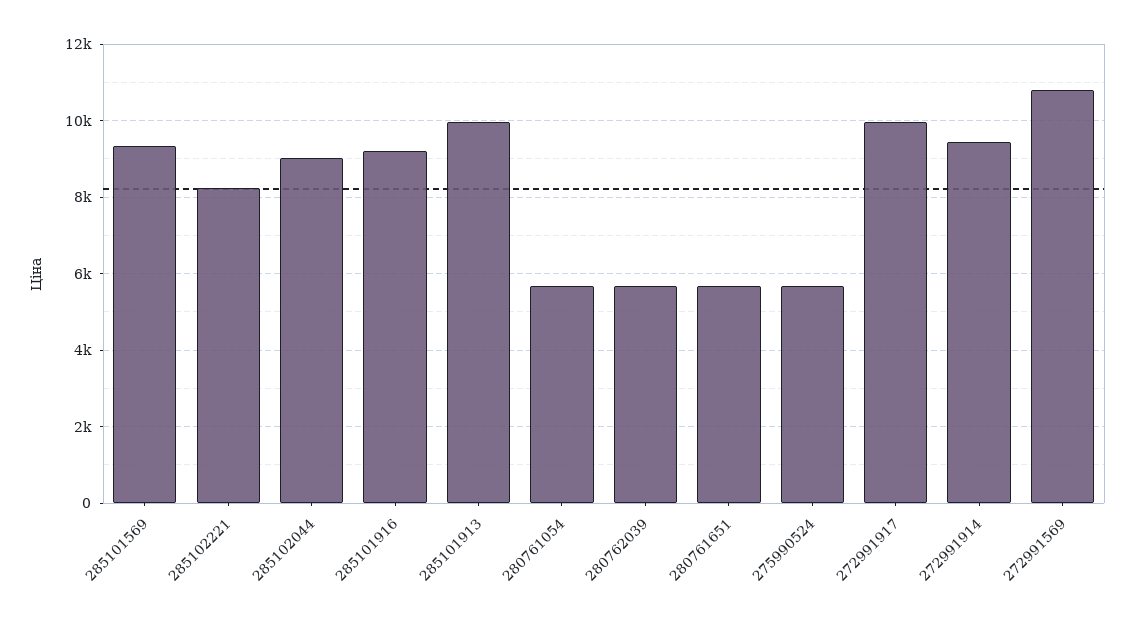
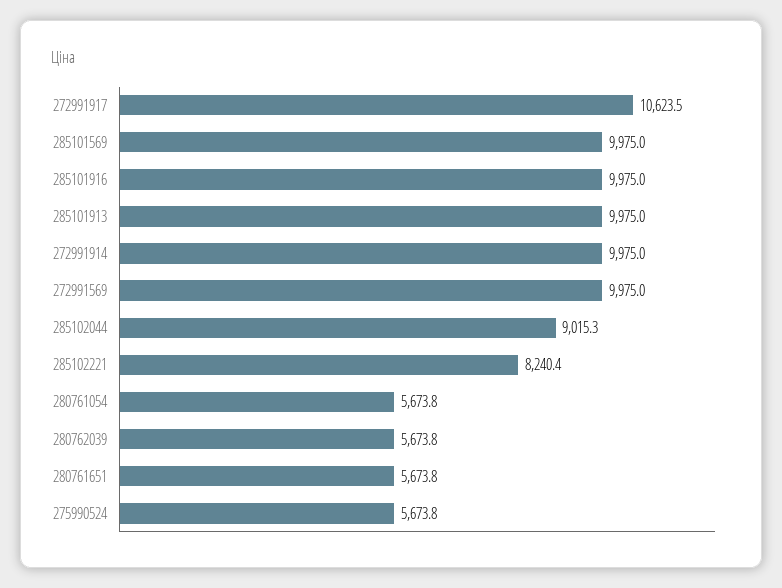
285101569: 9400 -> 9975
285101916: 9200 -> 9975
272991917: 10000 -> 10623.5
272991914: 9400 -> 9975
272991569: 10800 -> 9975

